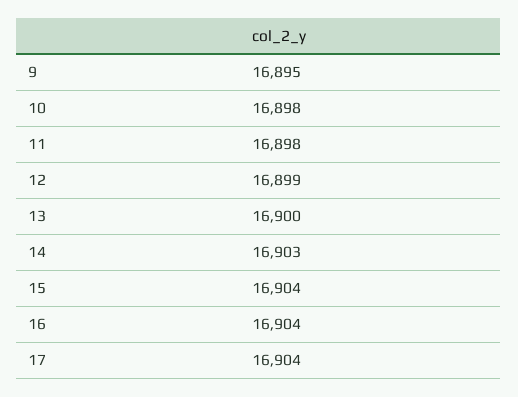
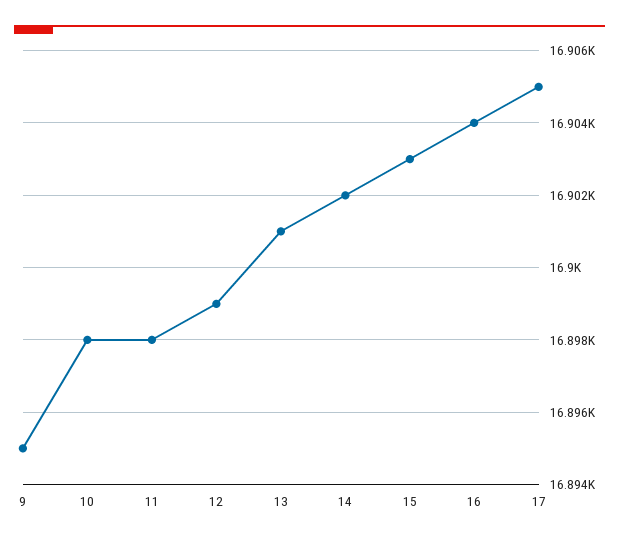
13: 16900 -> 16901
14: 16903 -> 16902
15: 16904 -> 16903
17: 16904 -> 16905

